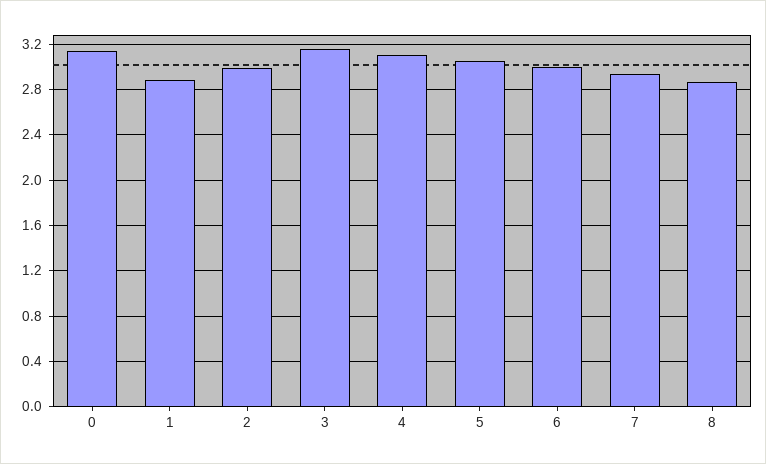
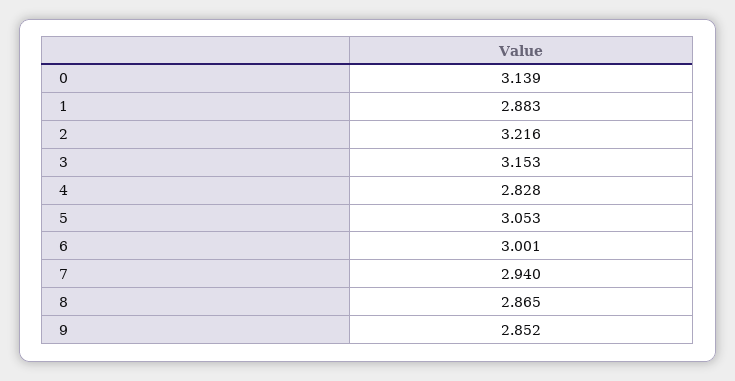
2: 3 -> 3.216
4: 3.1 -> 2.828
9: none -> 2.852

